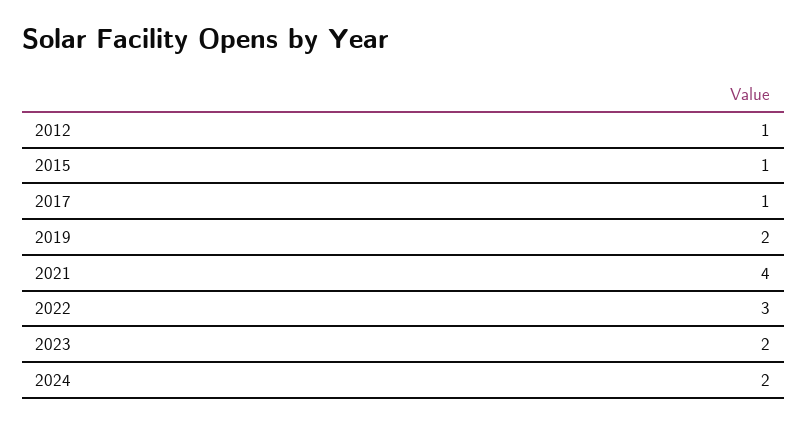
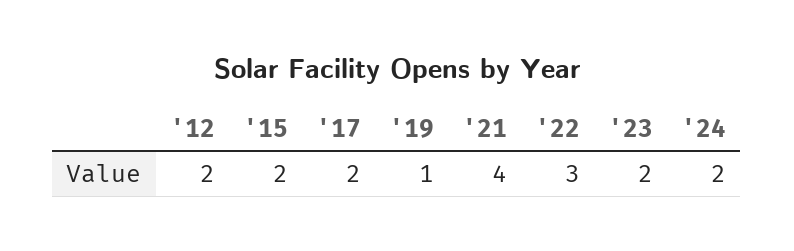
2012: 1 -> 2
2015: 1 -> 2
2017: 1 -> 2
2019: 2 -> 1

